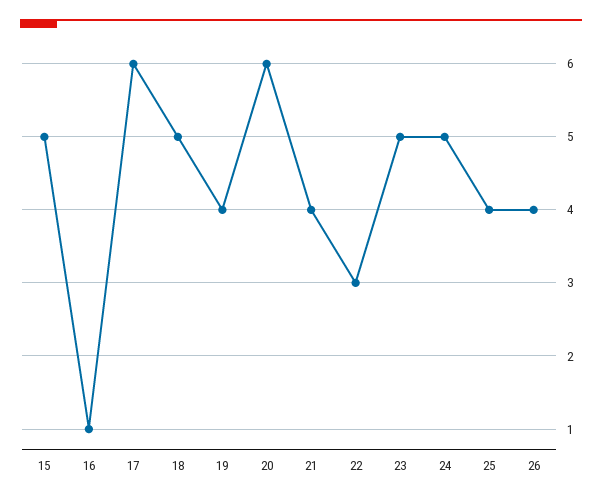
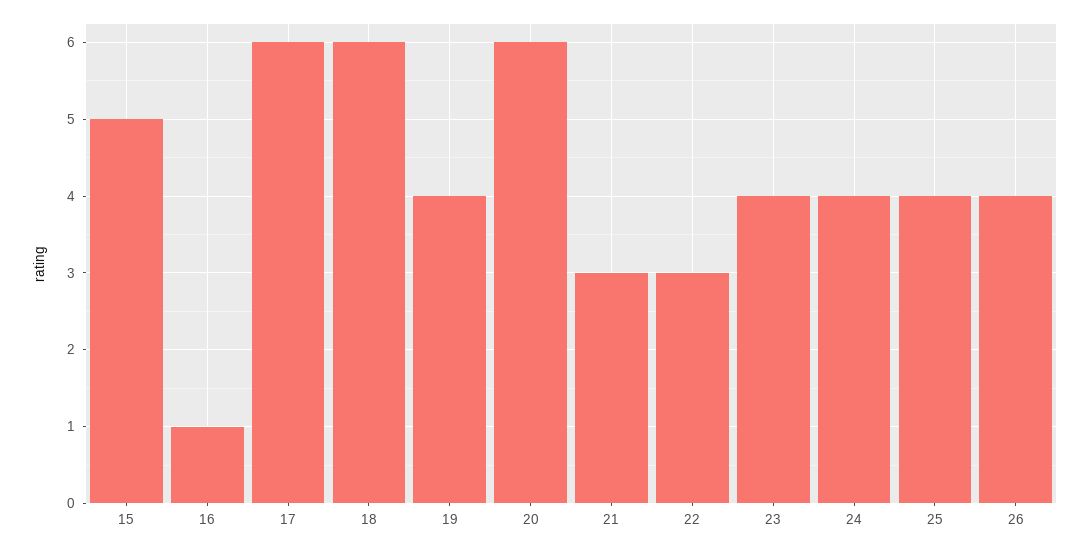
18: 5 -> 6
21: 4 -> 3
23: 5 -> 4
24: 5 -> 4

